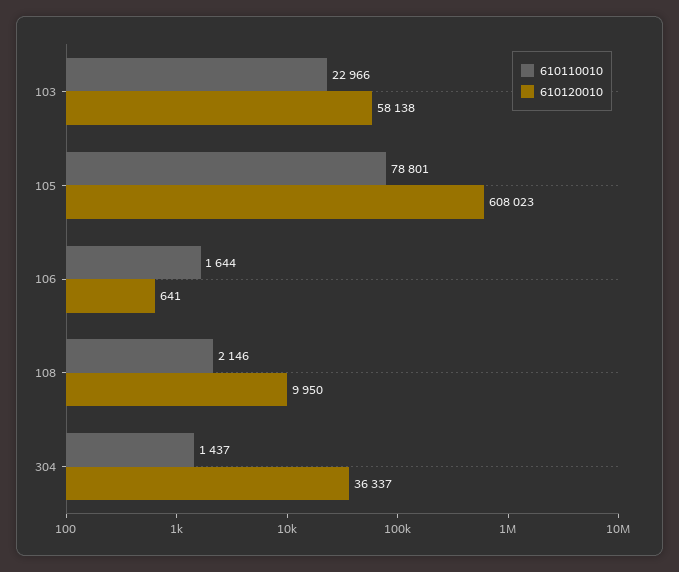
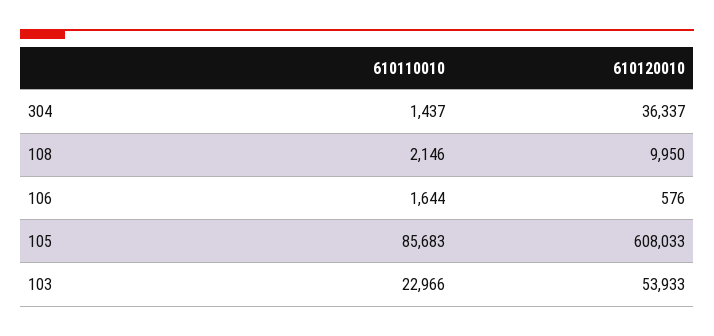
610120010, 103: 58138 -> 53933
610110010, 105: 78801 -> 85683
610120010, 105: 608023 -> 608033
610120010, 106: 641 -> 576

